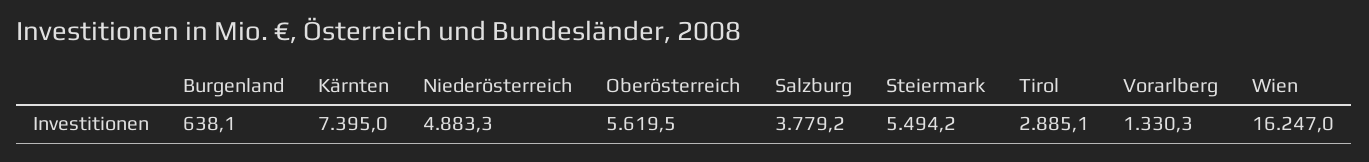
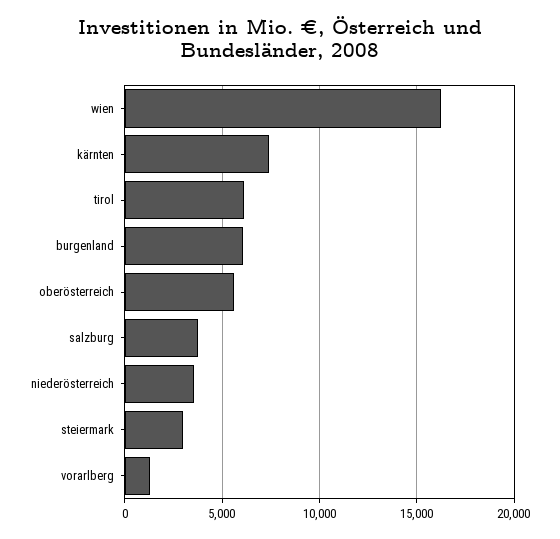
Burgenland: 638.1 -> 6000
Niederösterreich: 4883.3 -> 3500
Steiermark: 5494.2 -> 3000
Tirol: 2885.1 -> 6000

